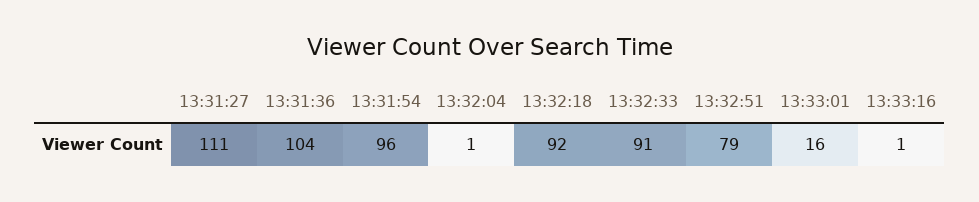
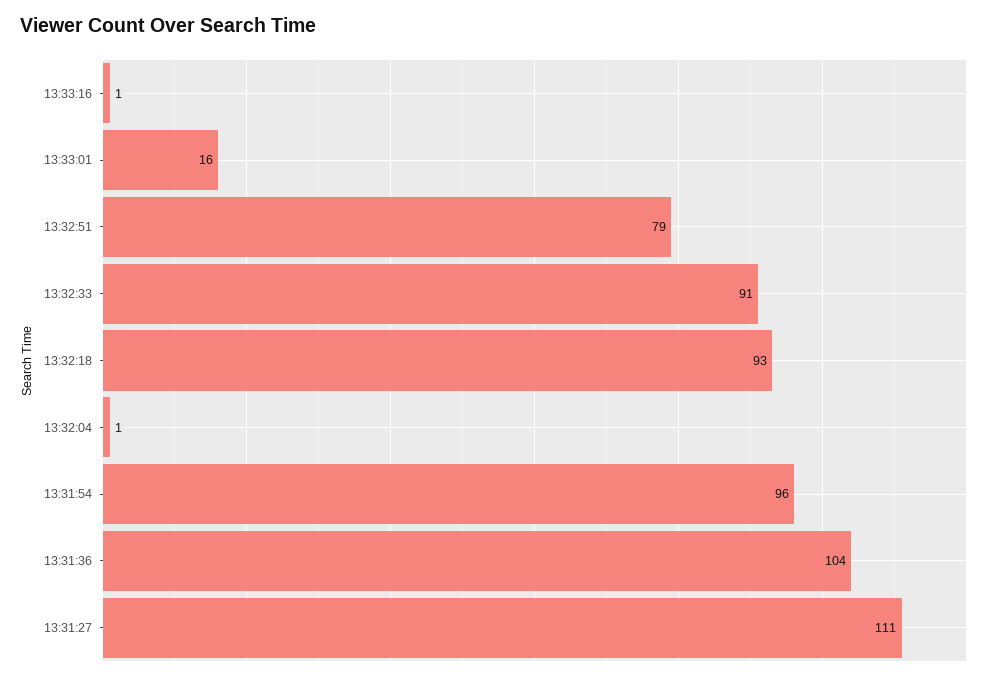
13:32:18: 92 -> 93

